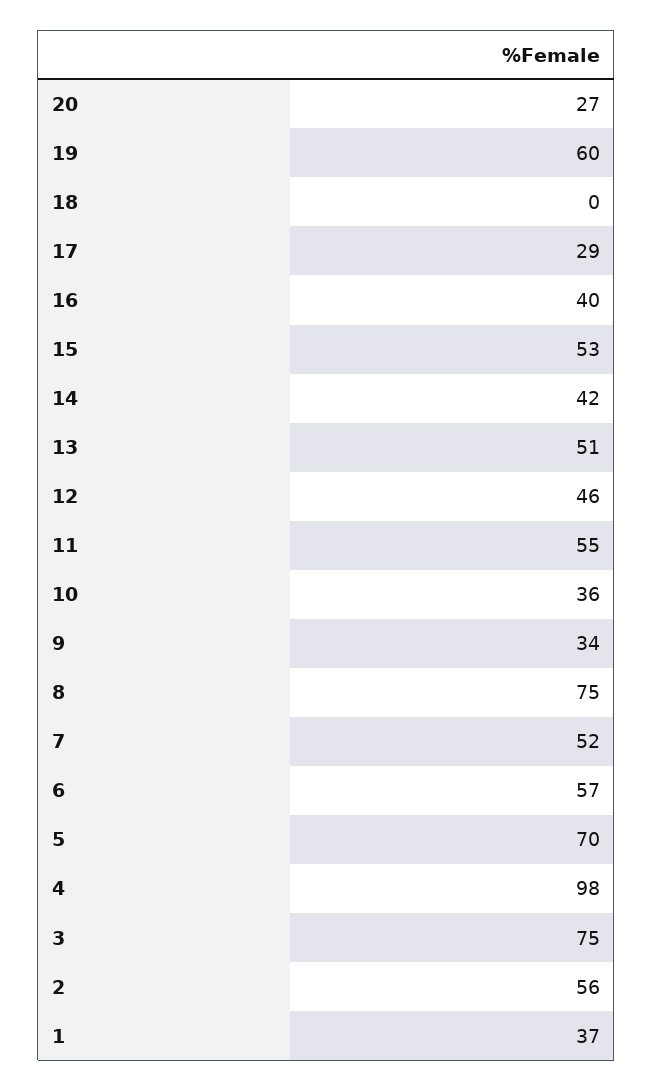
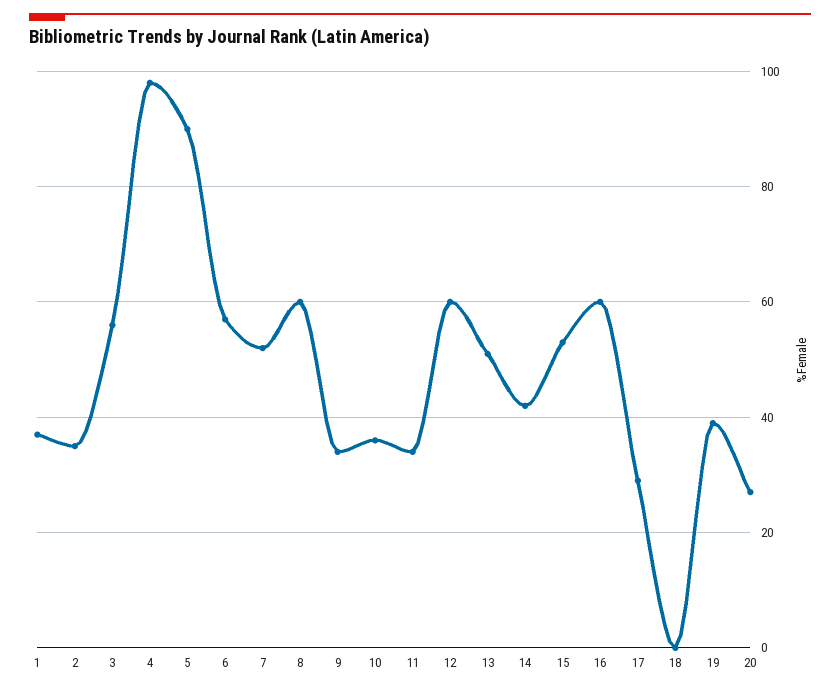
19: 60 -> 40
16: 40 -> 60
12: 46 -> 60
11: 55 -> 35
8: 75 -> 60
5: 70 -> 90
3: 75 -> 55
2: 56 -> 35

